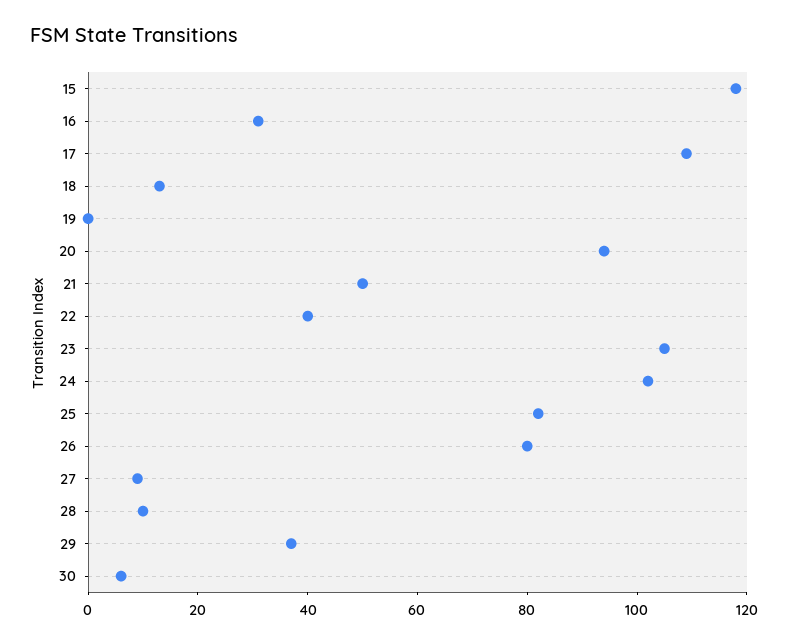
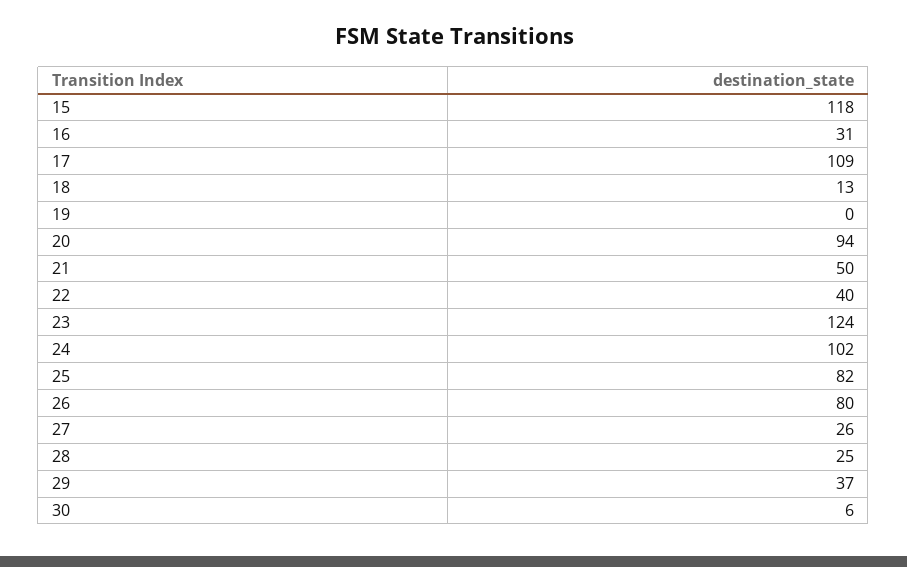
23: 105 -> 124
27: 10 -> 26
28: 10 -> 25

